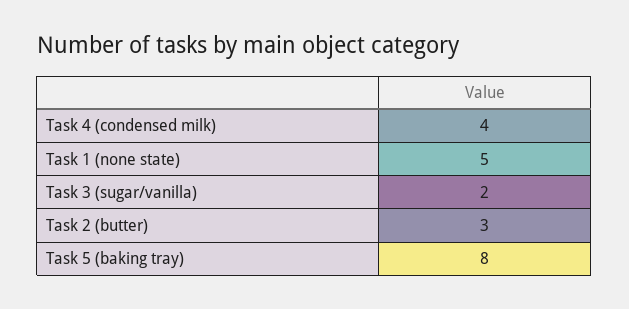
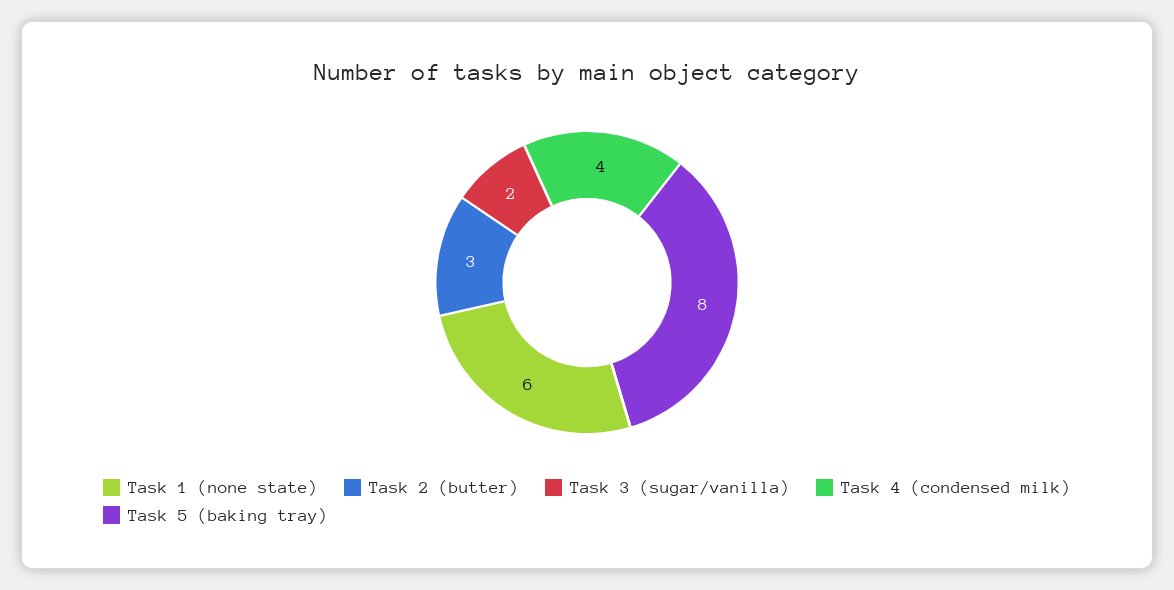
Task 1 (none state): 5 -> 6

